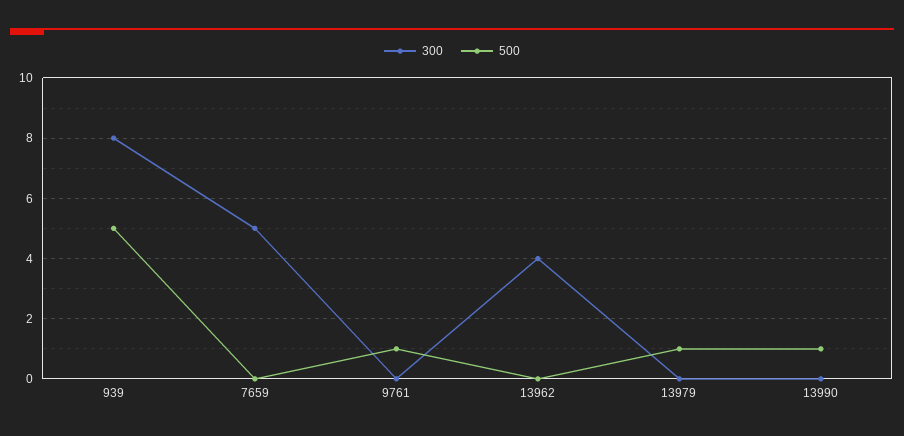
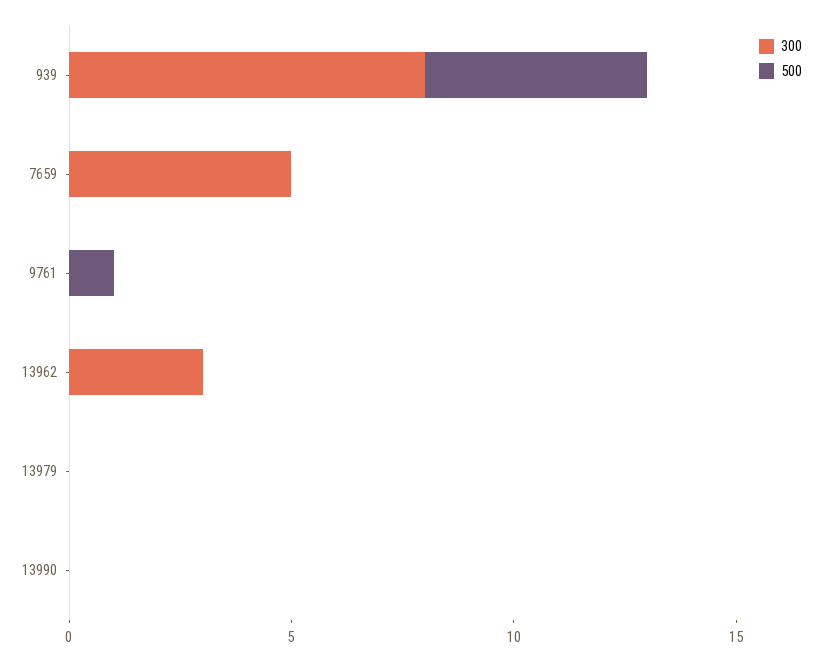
300, 13962: 4 -> 3
500, 13979: 1 -> 0
500, 13990: 1 -> 0

